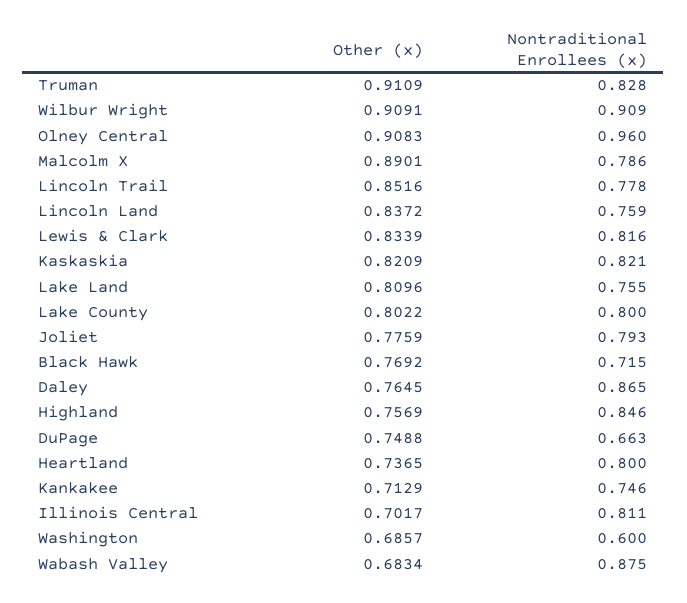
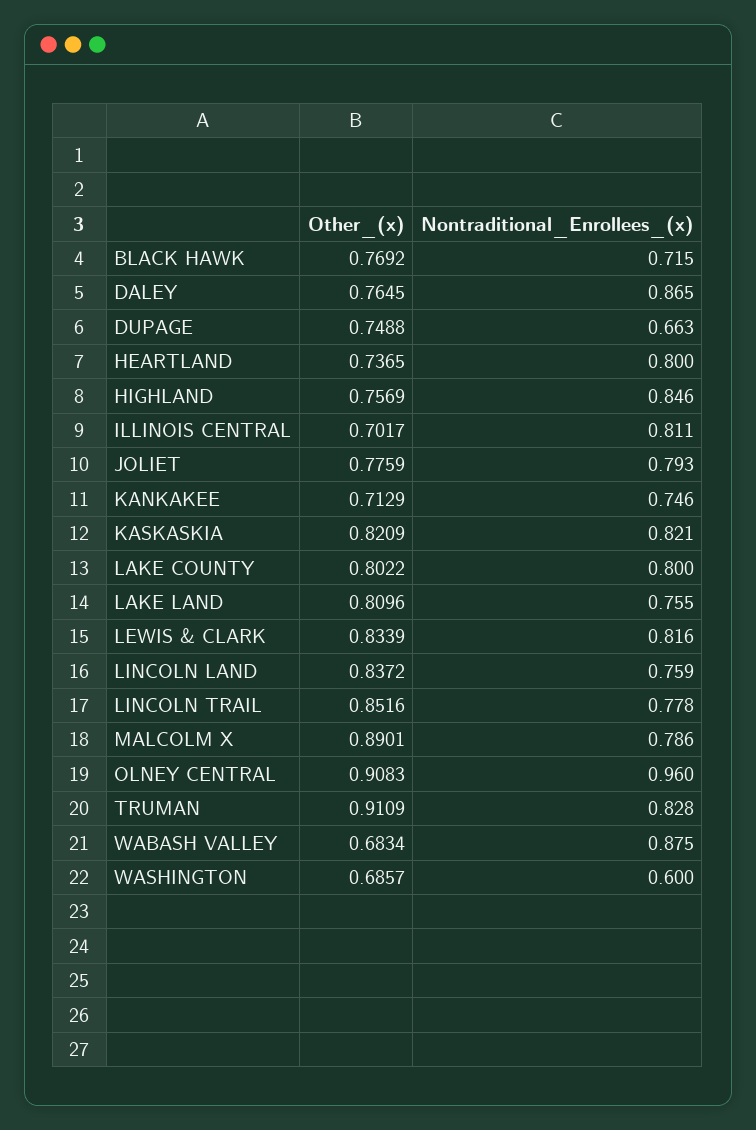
Other (x), Wilbur Wright: 0.9091 -> none
Nontraditional Enrollees (x), Wilbur Wright: 0.909 -> none

